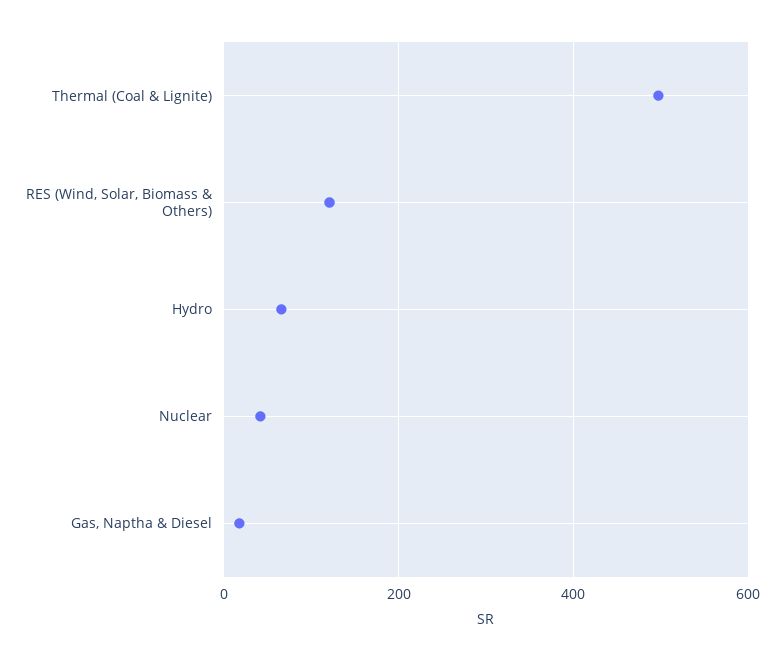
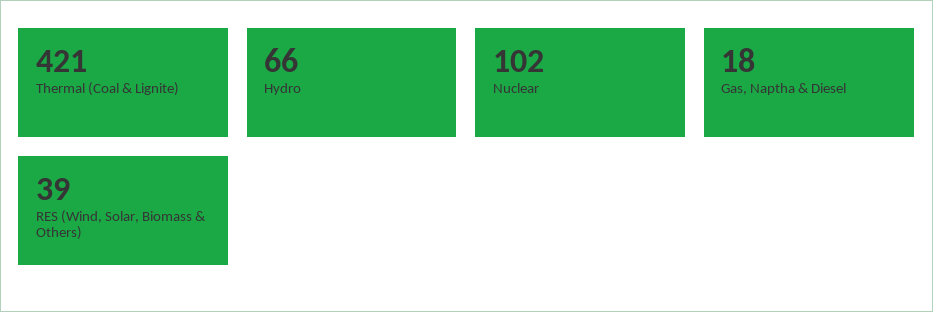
Thermal (Coal & Lignite): 500 -> 421
RES (Wind, Solar, Biomass & Others): 120 -> 39
Nuclear: 40 -> 102

